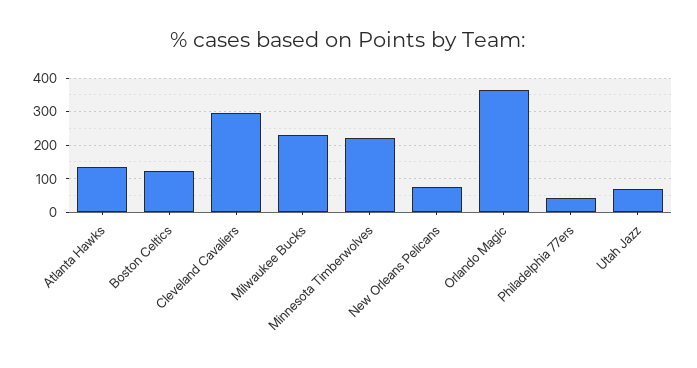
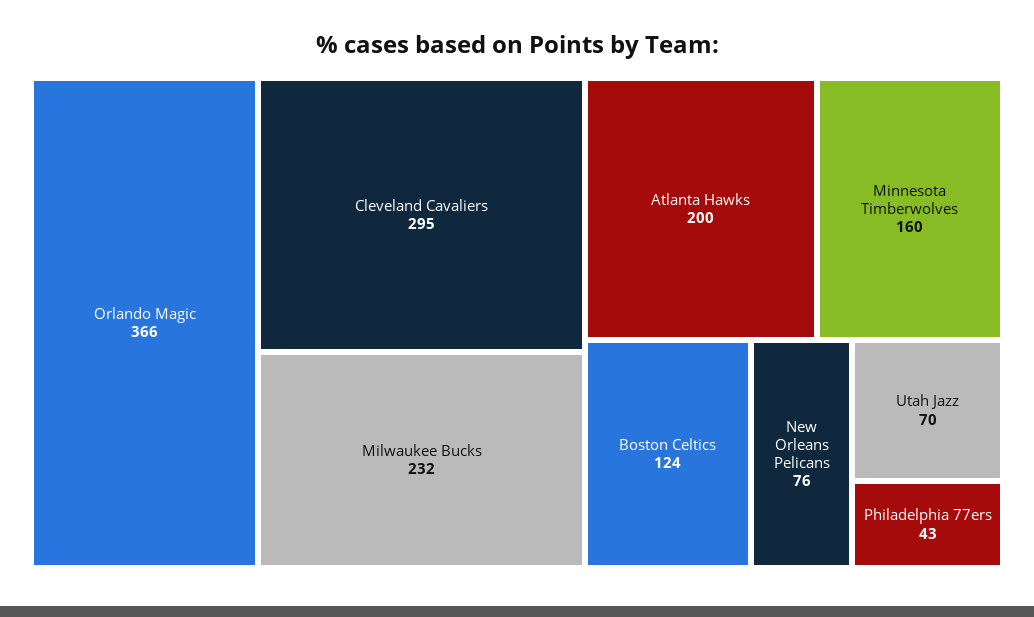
Atlanta Hawks: 140 -> 200
Minnesota Timberwolves: 220 -> 160

